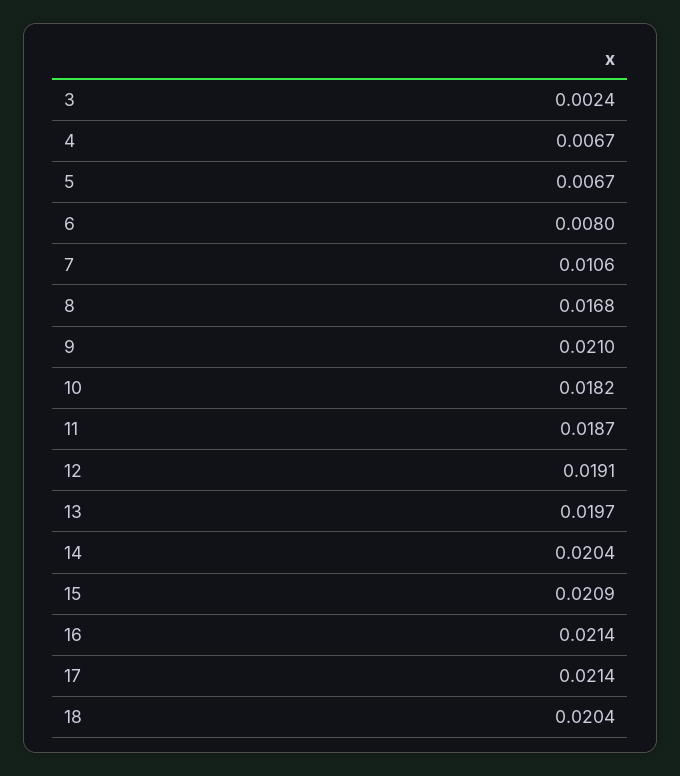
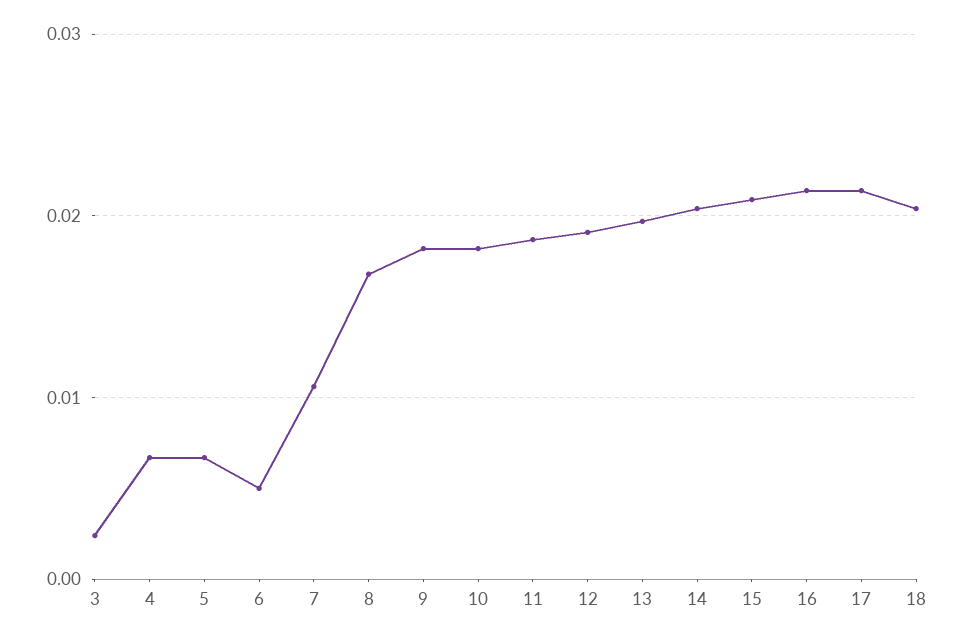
6: 0.008 -> 0.005
9: 0.021 -> 0.018

